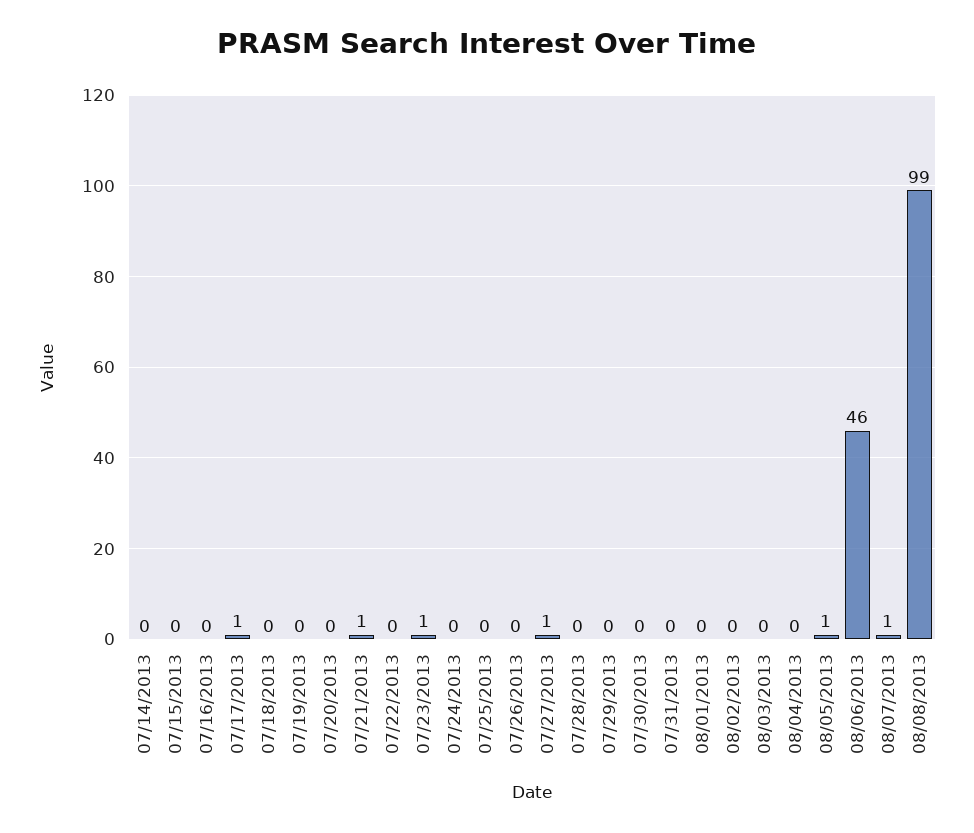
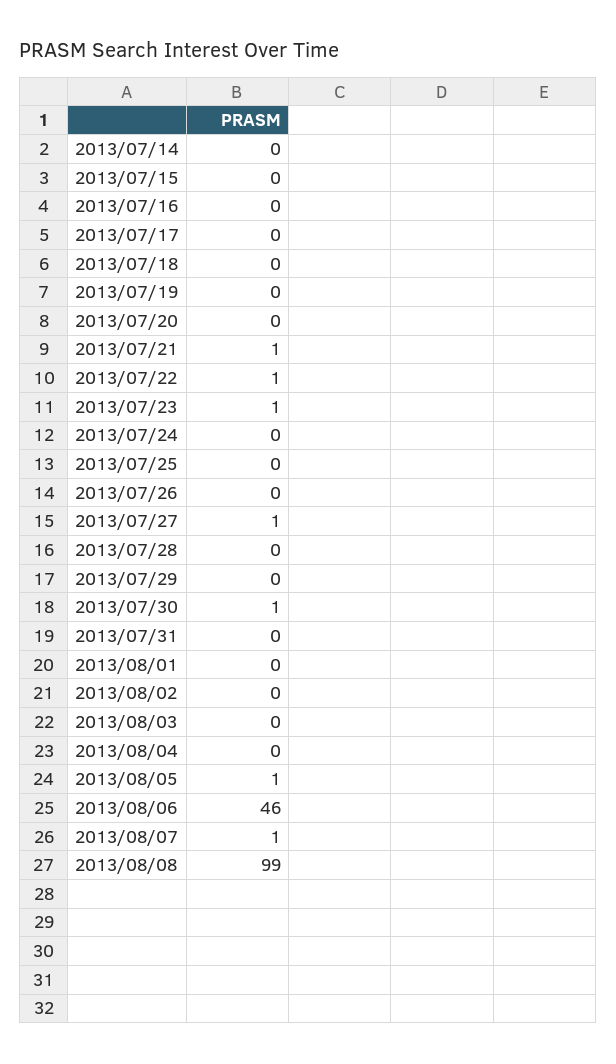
07/17/2013: 1 -> 0
07/22/2013: 0 -> 1
07/30/2013: 0 -> 1

